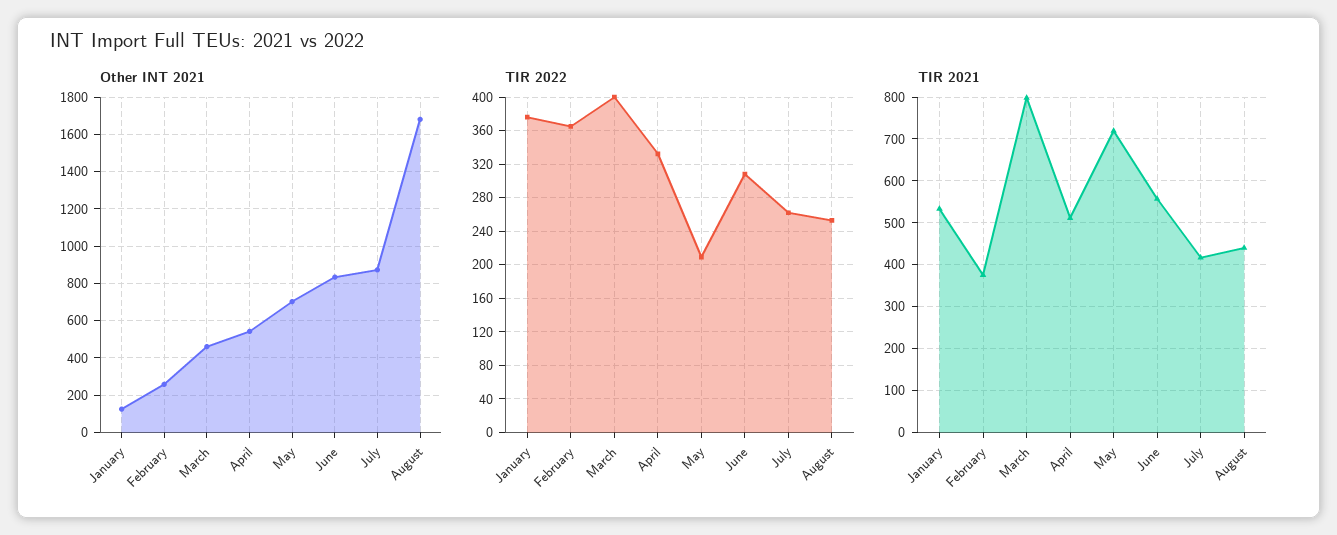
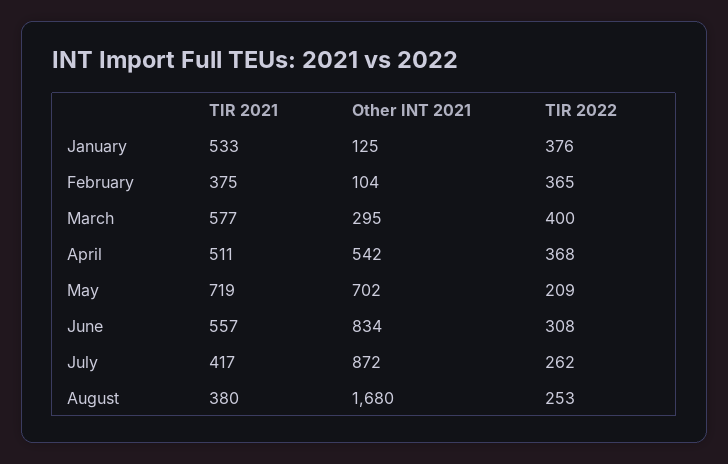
Other INT 2021, February: 250 -> 104
Other INT 2021, March: 450 -> 295
TIR 2022, April: 330 -> 368
TIR 2021, March: 800 -> 577
TIR 2021, August: 440 -> 380

